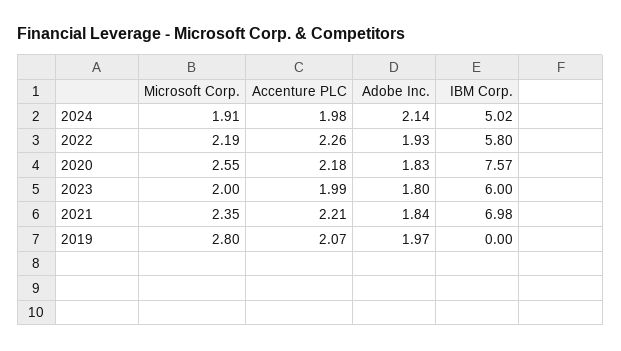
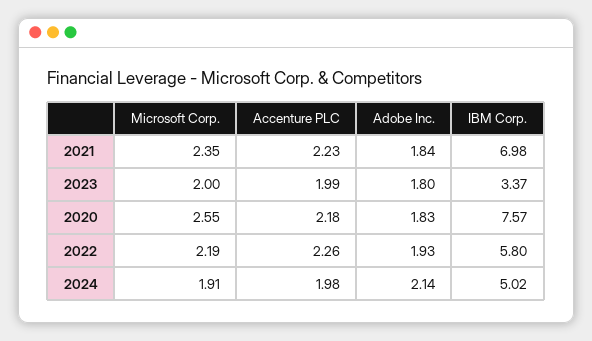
IBM Corp., 2023: 6 -> 3.37
Accenture PLC, 2021: 2.21 -> 2.23
Microsoft Corp., 2019: 2.8 -> none
Accenture PLC, 2019: 2.07 -> none
Adobe Inc., 2019: 1.97 -> none
IBM Corp., 2019: 0 -> none

